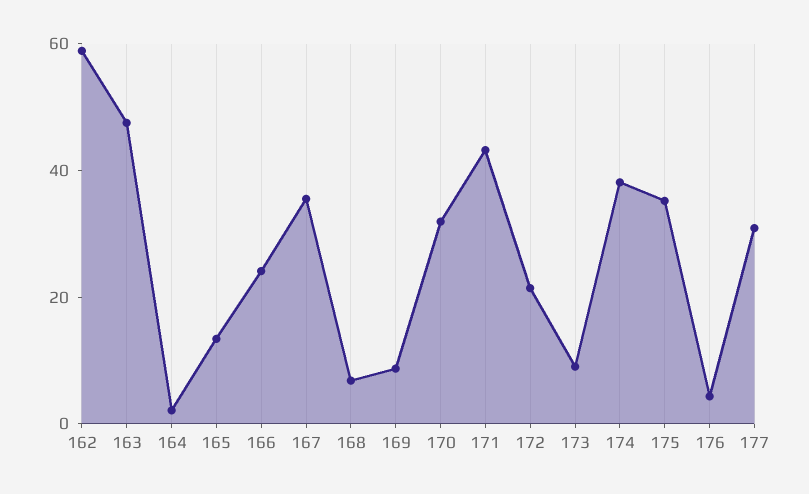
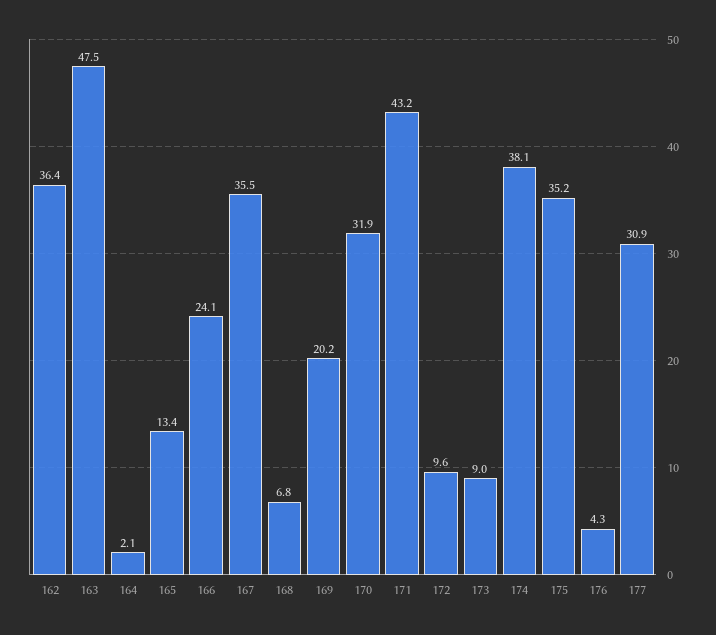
162: 60 -> 36.4
169: 10 -> 20.2
172: 20 -> 9.6

